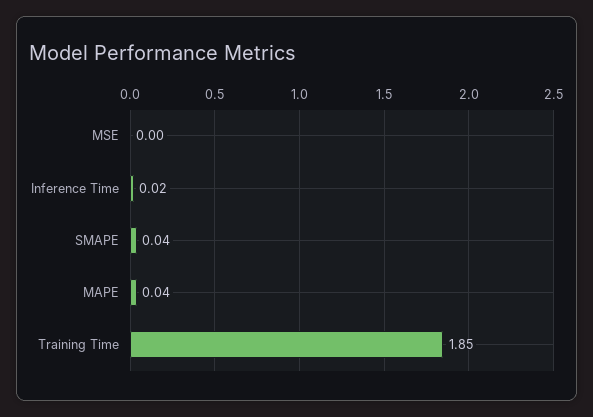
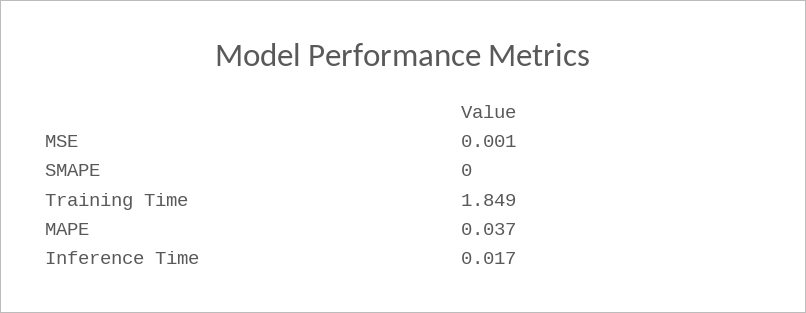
SMAPE: 0.04 -> 0

